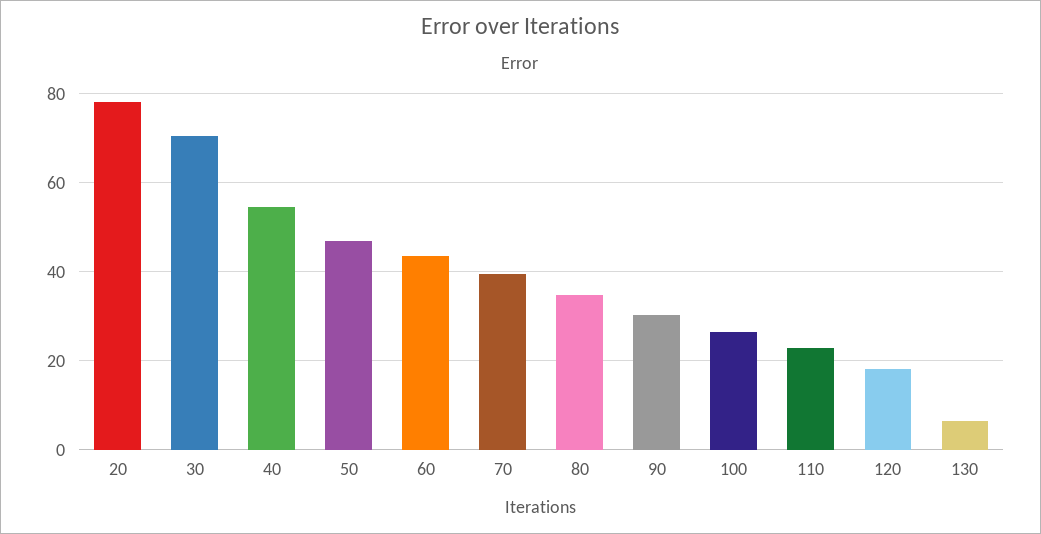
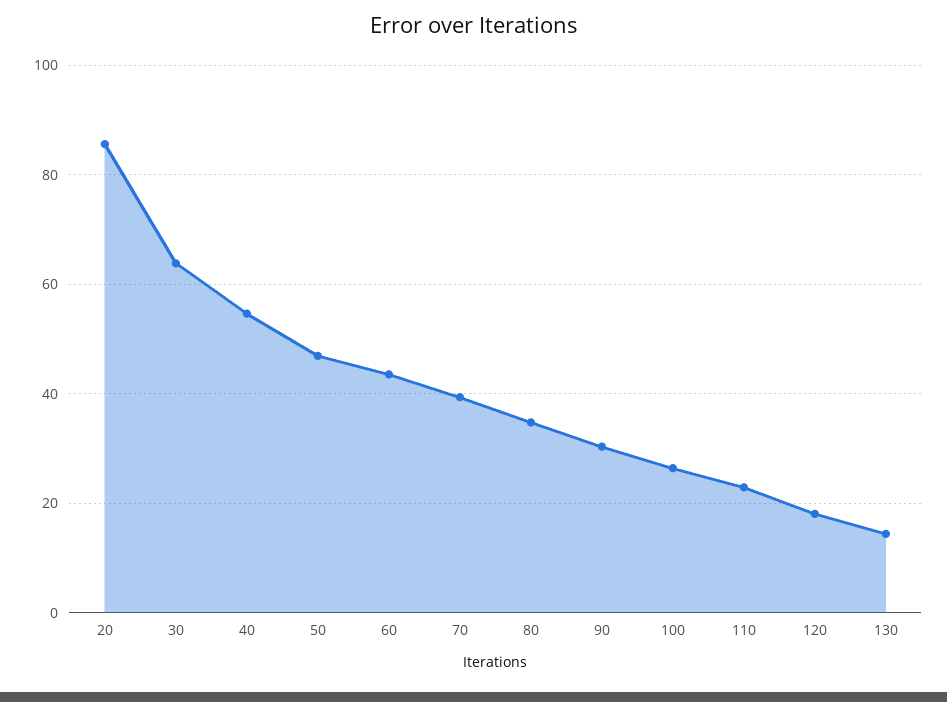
20: 78 -> 86
30: 70 -> 64
130: 6 -> 14

